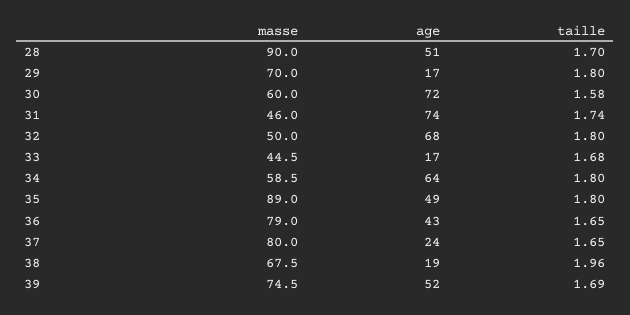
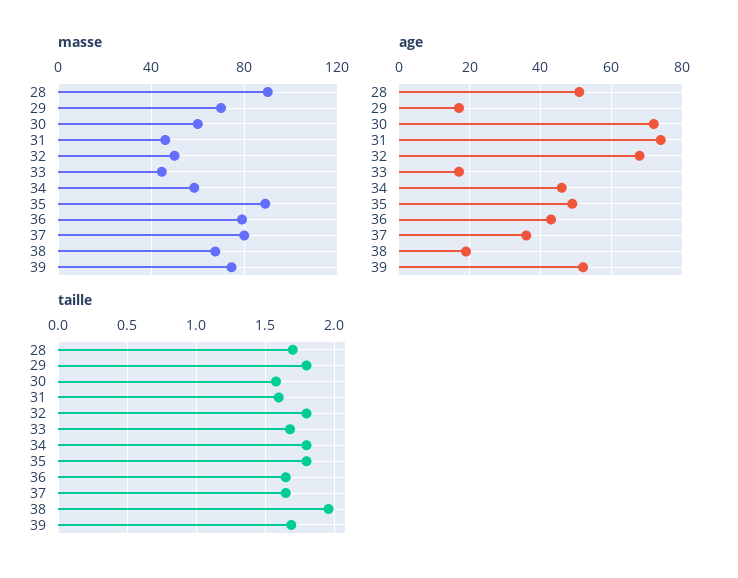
taille, 31: 1.74 -> 1.6
age, 34: 64 -> 45
age, 37: 24 -> 35

